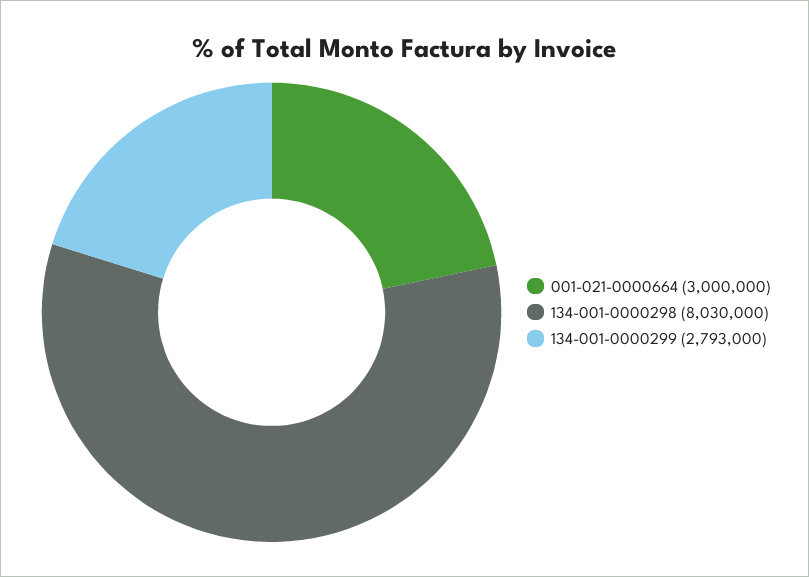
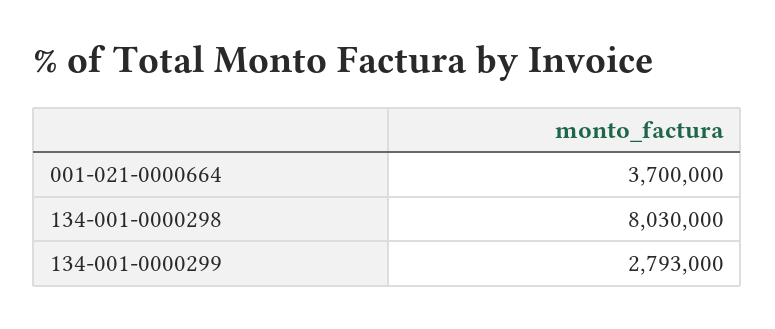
001-021-0000664: 3000000 -> 3700000

